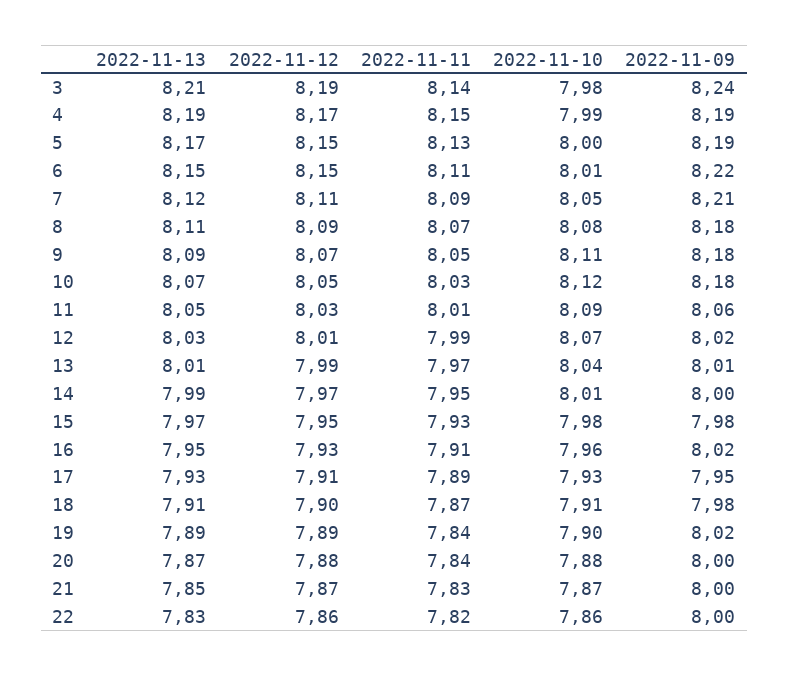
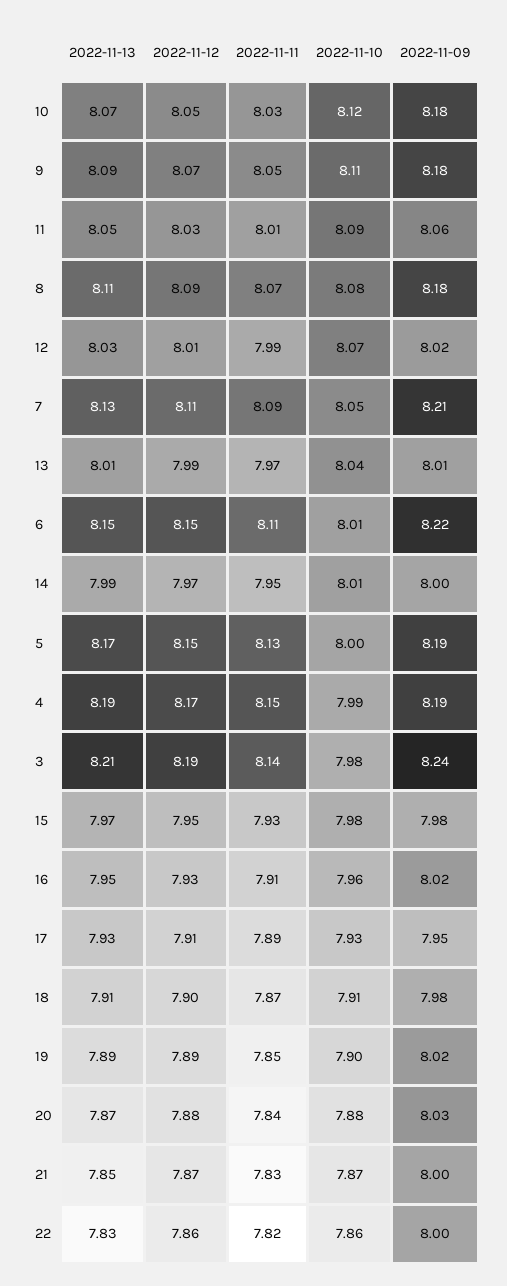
2022-11-13, 7: 8.12 -> 8.13
2022-11-11, 19: 7.84 -> 7.85
2022-11-09, 20: 8 -> 8.03

